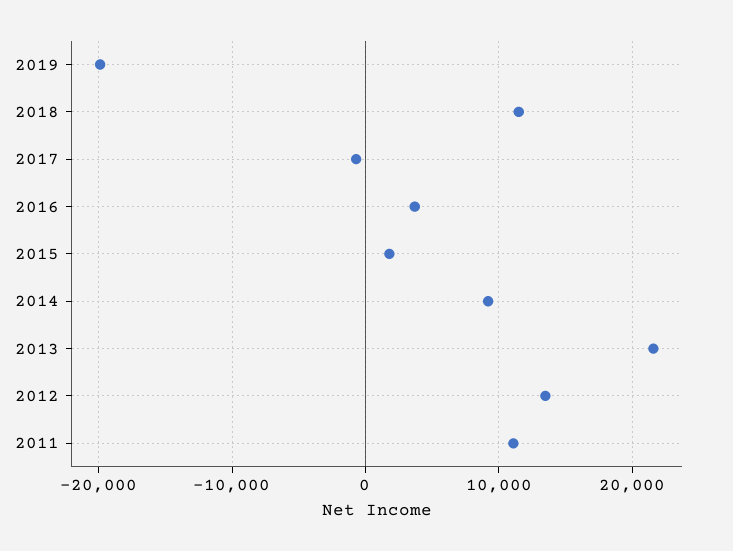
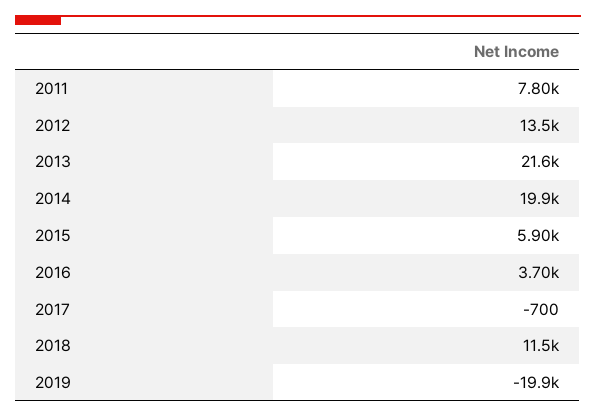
2015: 2000 -> 5900
2014: 9000 -> 19900
2011: 11000 -> 7800

